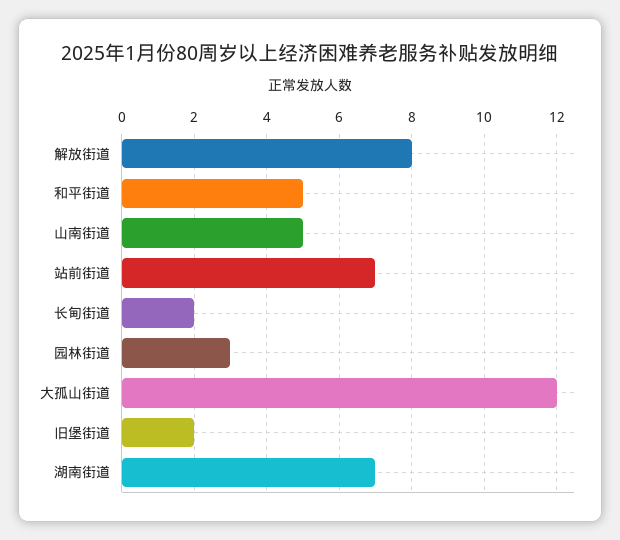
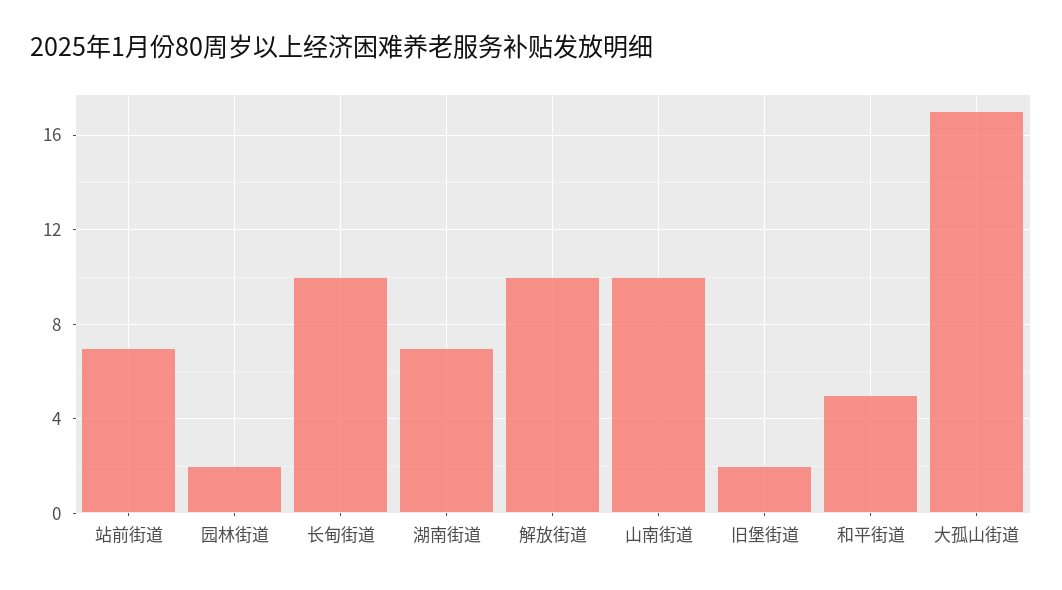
解放街道: 8 -> 10
山南街道: 5 -> 10
长甸街道: 2 -> 10
园林街道: 3 -> 2
大孤山街道: 12 -> 17

